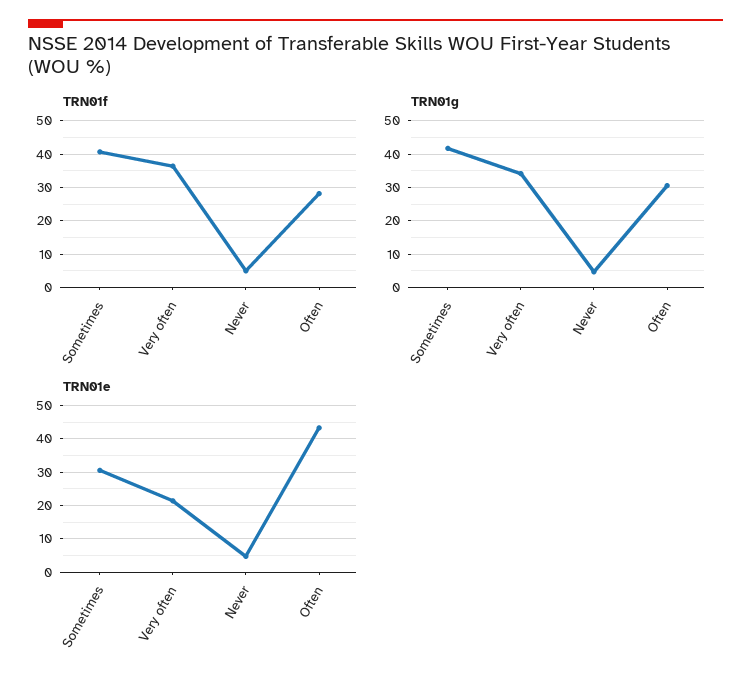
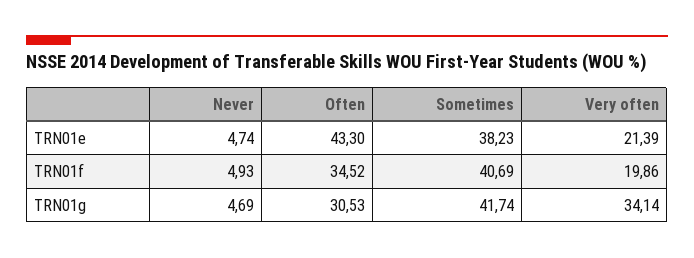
TRN01f, Very often: 36 -> 19.86
TRN01f, Often: 28 -> 34.52
TRN01e, Sometimes: 30 -> 38.23

